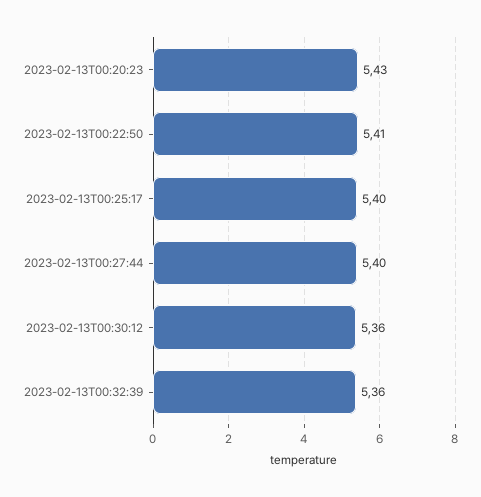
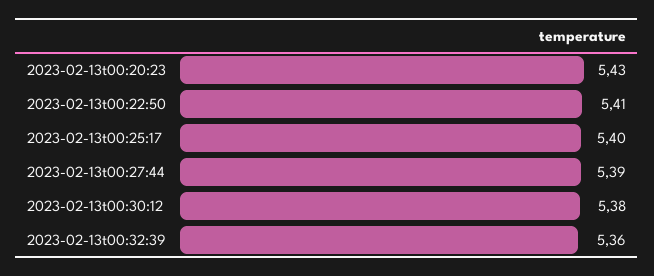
2023-02-13T00:27:44: 5.4 -> 5.39
2023-02-13T00:30:12: 5.36 -> 5.38

